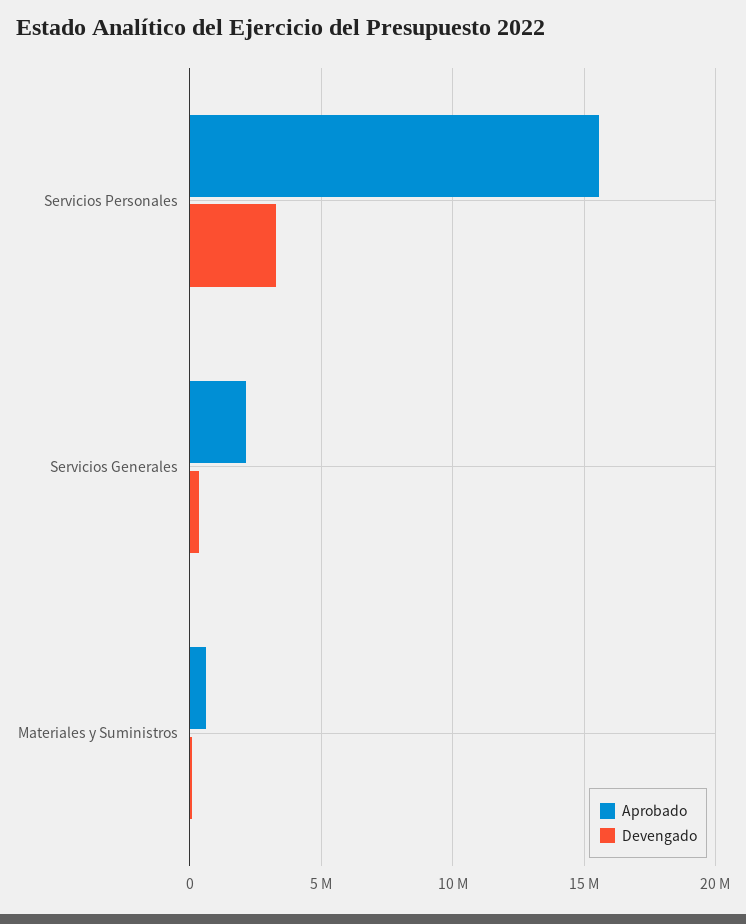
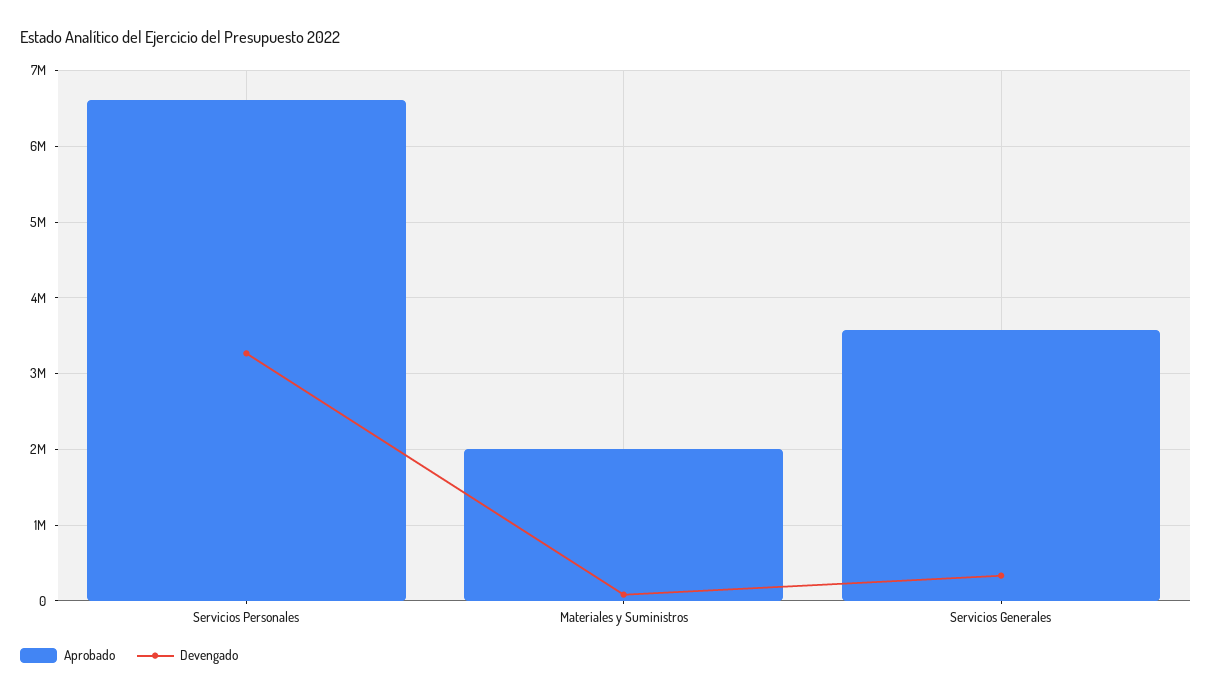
Aprobado, Servicios Personales: 15500000 -> 6600000
Aprobado, Servicios Generales: 2000000 -> 3600000
Aprobado, Materiales y Suministros: 500000 -> 2000000

